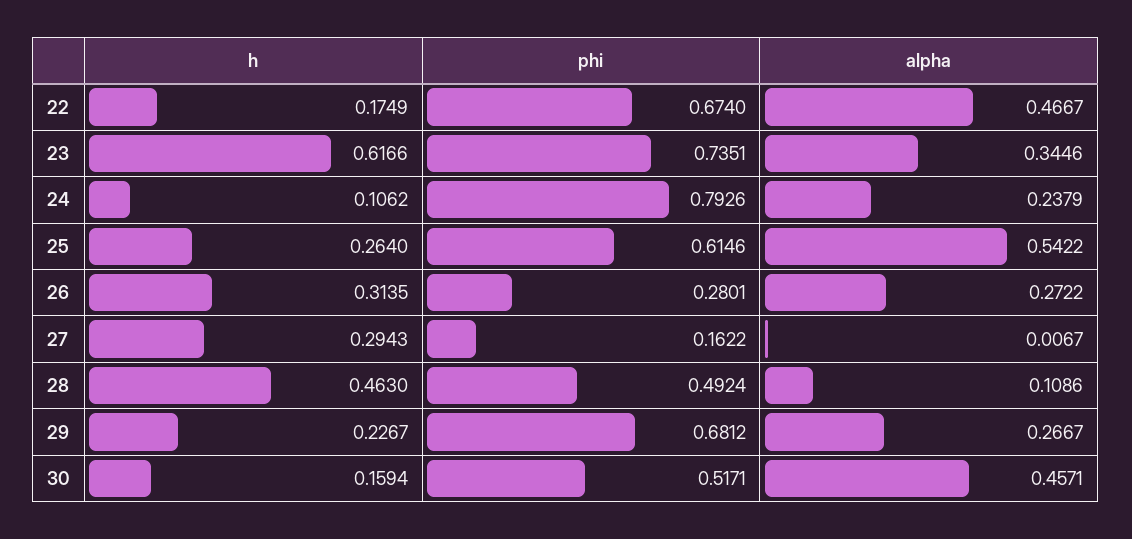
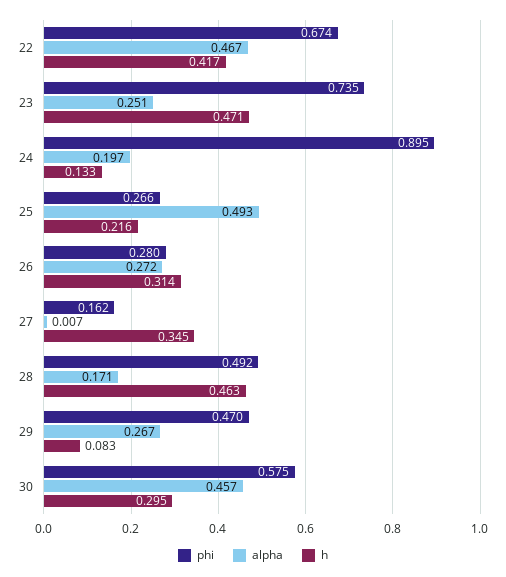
h, 22: 0.1749 -> 0.417
h, 23: 0.6166 -> 0.471
alpha, 23: 0.3446 -> 0.251
h, 24: 0.1062 -> 0.133
phi, 24: 0.7926 -> 0.895
alpha, 24: 0.2379 -> 0.197
h, 25: 0.264 -> 0.216
phi, 25: 0.6146 -> 0.266
alpha, 25: 0.5422 -> 0.493
h, 27: 0.2943 -> 0.345
alpha, 28: 0.1086 -> 0.171
h, 29: 0.2267 -> 0.083
phi, 29: 0.6812 -> 0.47
h, 30: 0.1594 -> 0.295
phi, 30: 0.5171 -> 0.575

